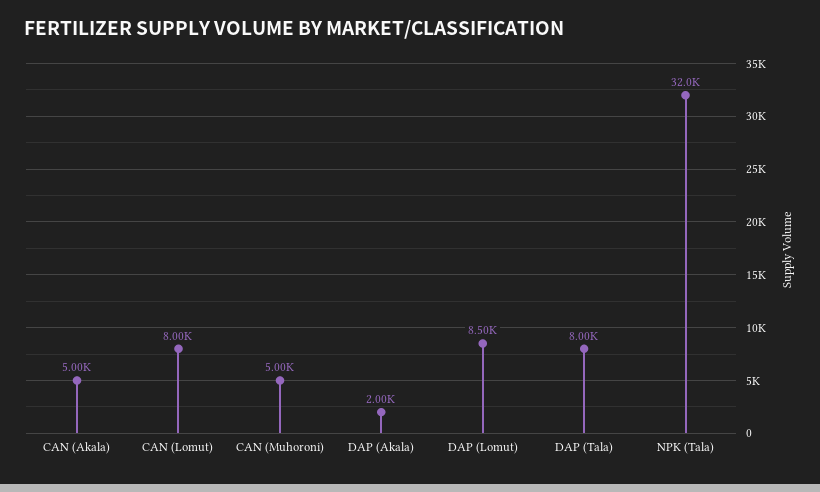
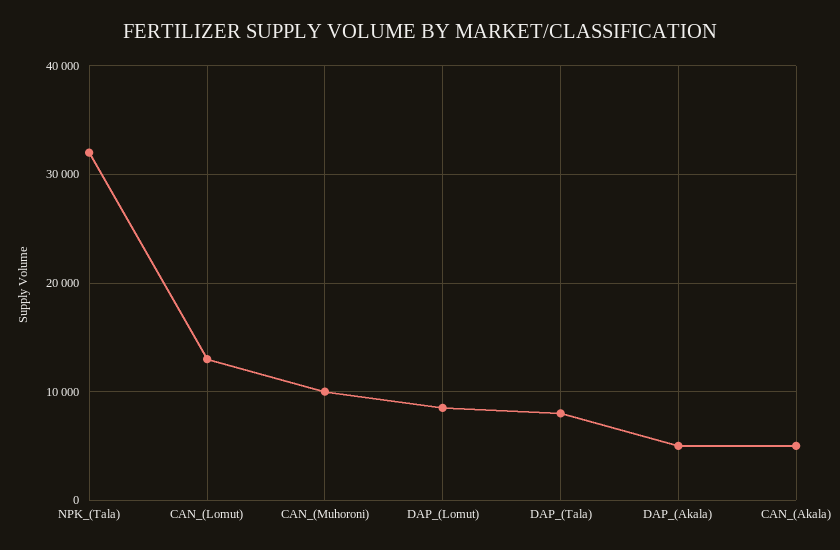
CAN (Lomut): 8000 -> 13000
CAN (Muhoroni): 5000 -> 10000
DAP (Akala): 2000 -> 5000

